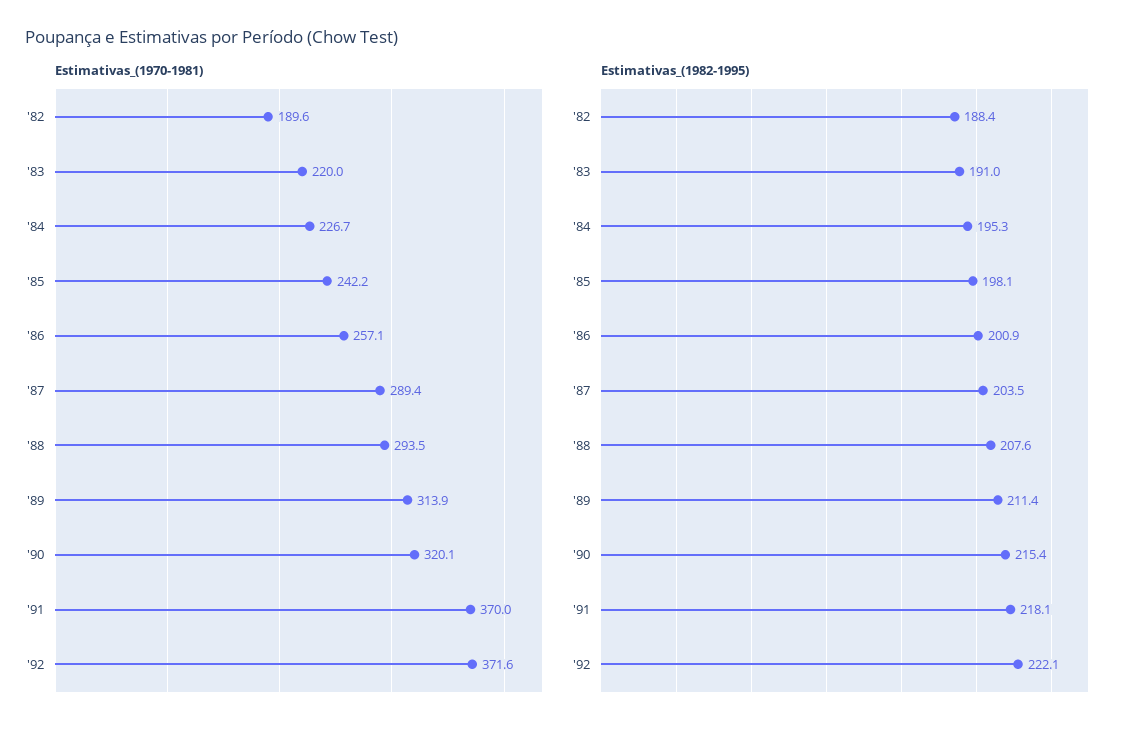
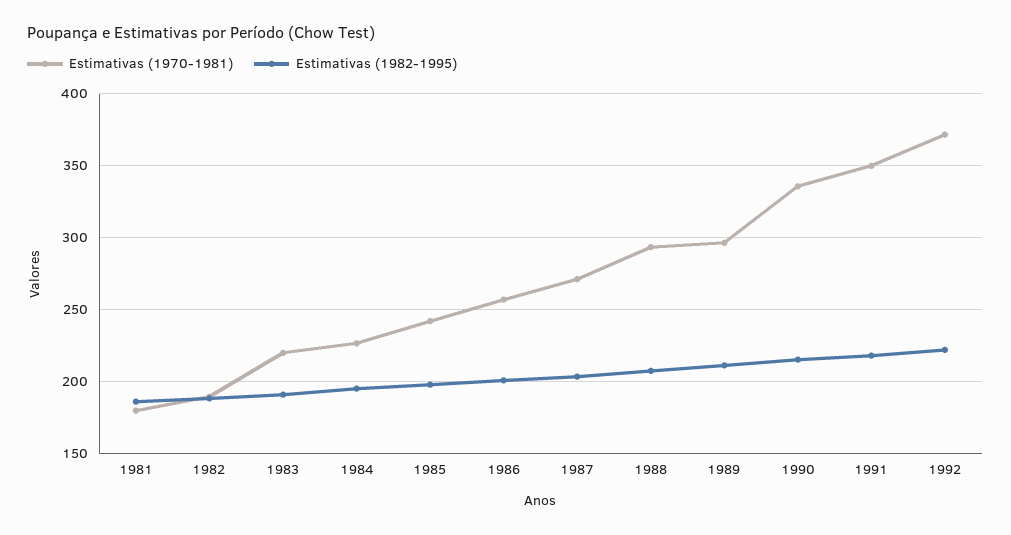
Estimativas_(1970-1981), '87: 289.4 -> 270
Estimativas_(1970-1981), '89: 313.9 -> 295
Estimativas_(1970-1981), '90: 320.1 -> 335
Estimativas_(1970-1981), '91: 370 -> 350
Estimativas_(1970-1981), 1981: none -> 180
Estimativas_(1982-1995), 1981: none -> 185

